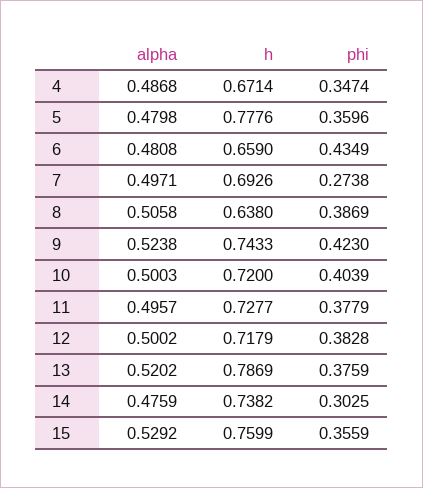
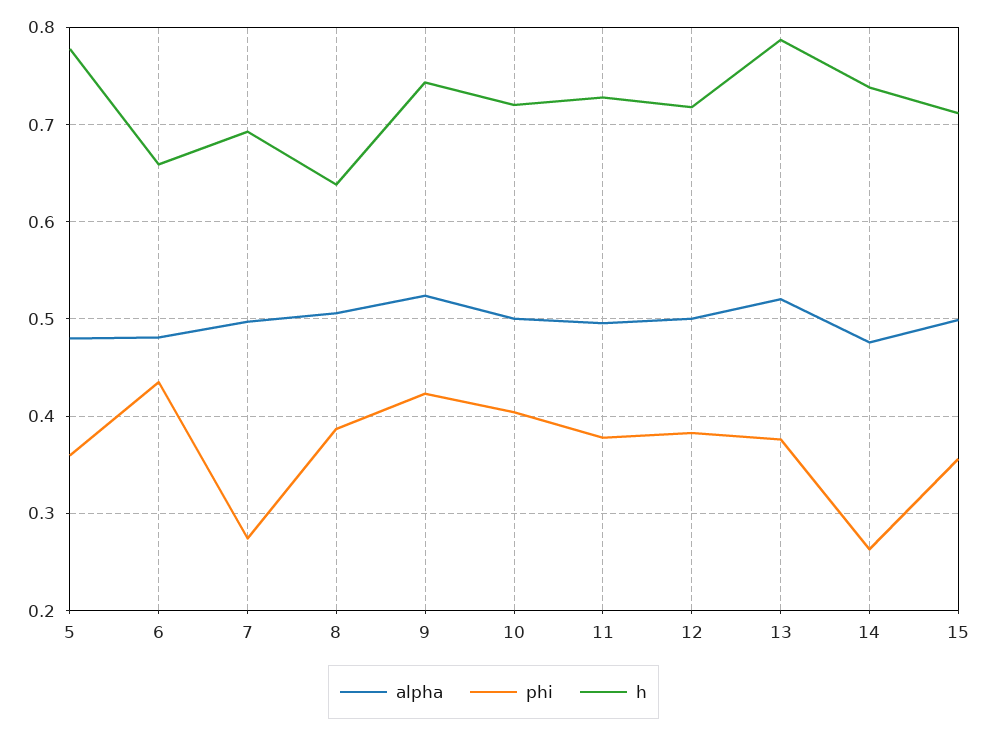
alpha, 4: 0.4868 -> none
h, 4: 0.6714 -> none
phi, 4: 0.3474 -> none
phi, 14: 0.3025 -> 0.26
alpha, 15: 0.5292 -> 0.5
h, 15: 0.7599 -> 0.71

